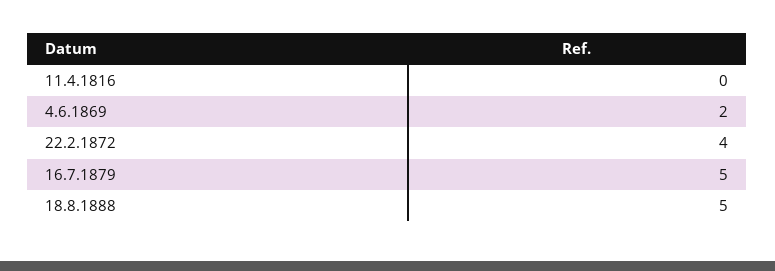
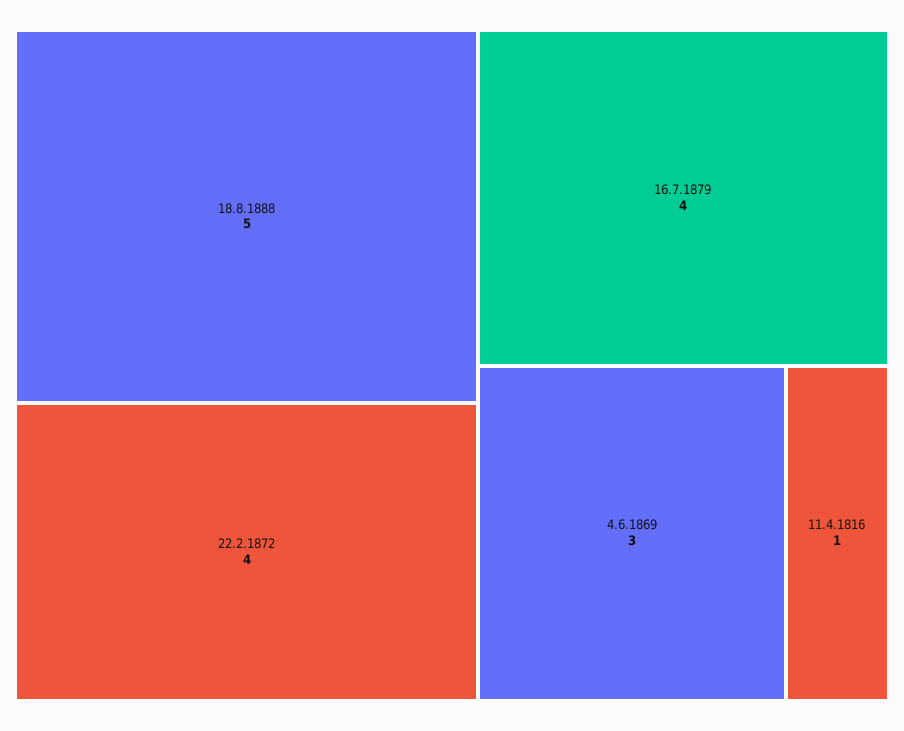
11.4.1816: 0 -> 1
4.6.1869: 2 -> 3
16.7.1879: 5 -> 4

